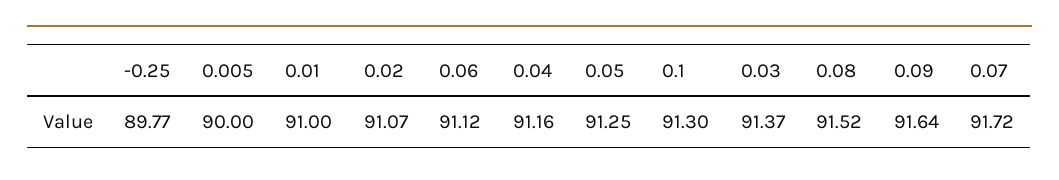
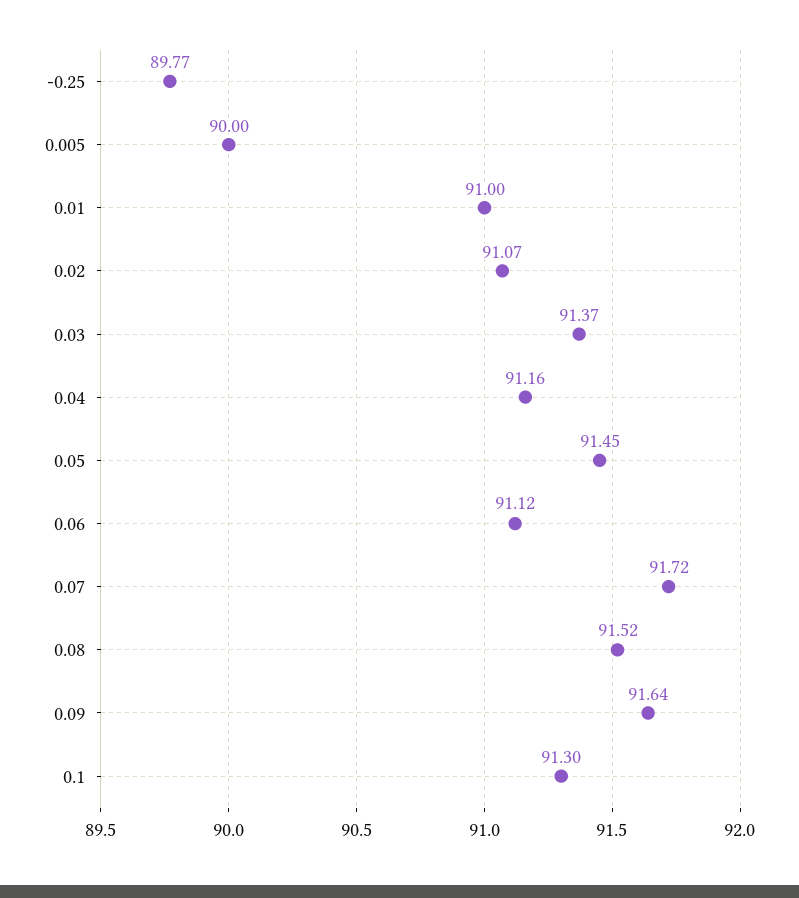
0.05: 91.25 -> 91.45

